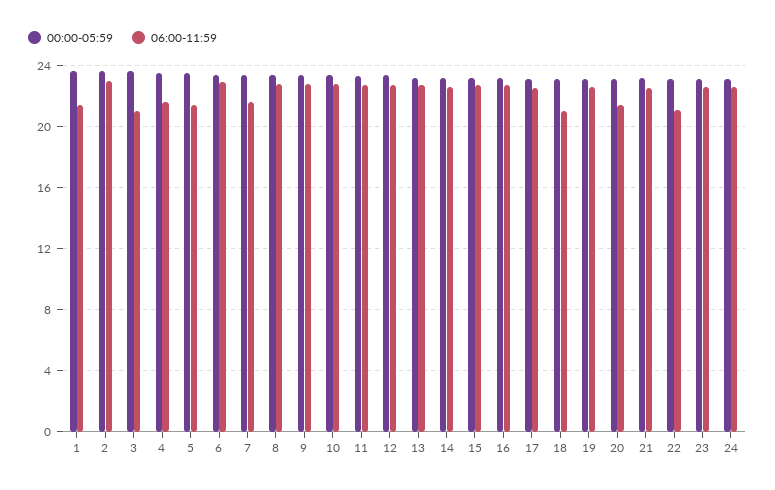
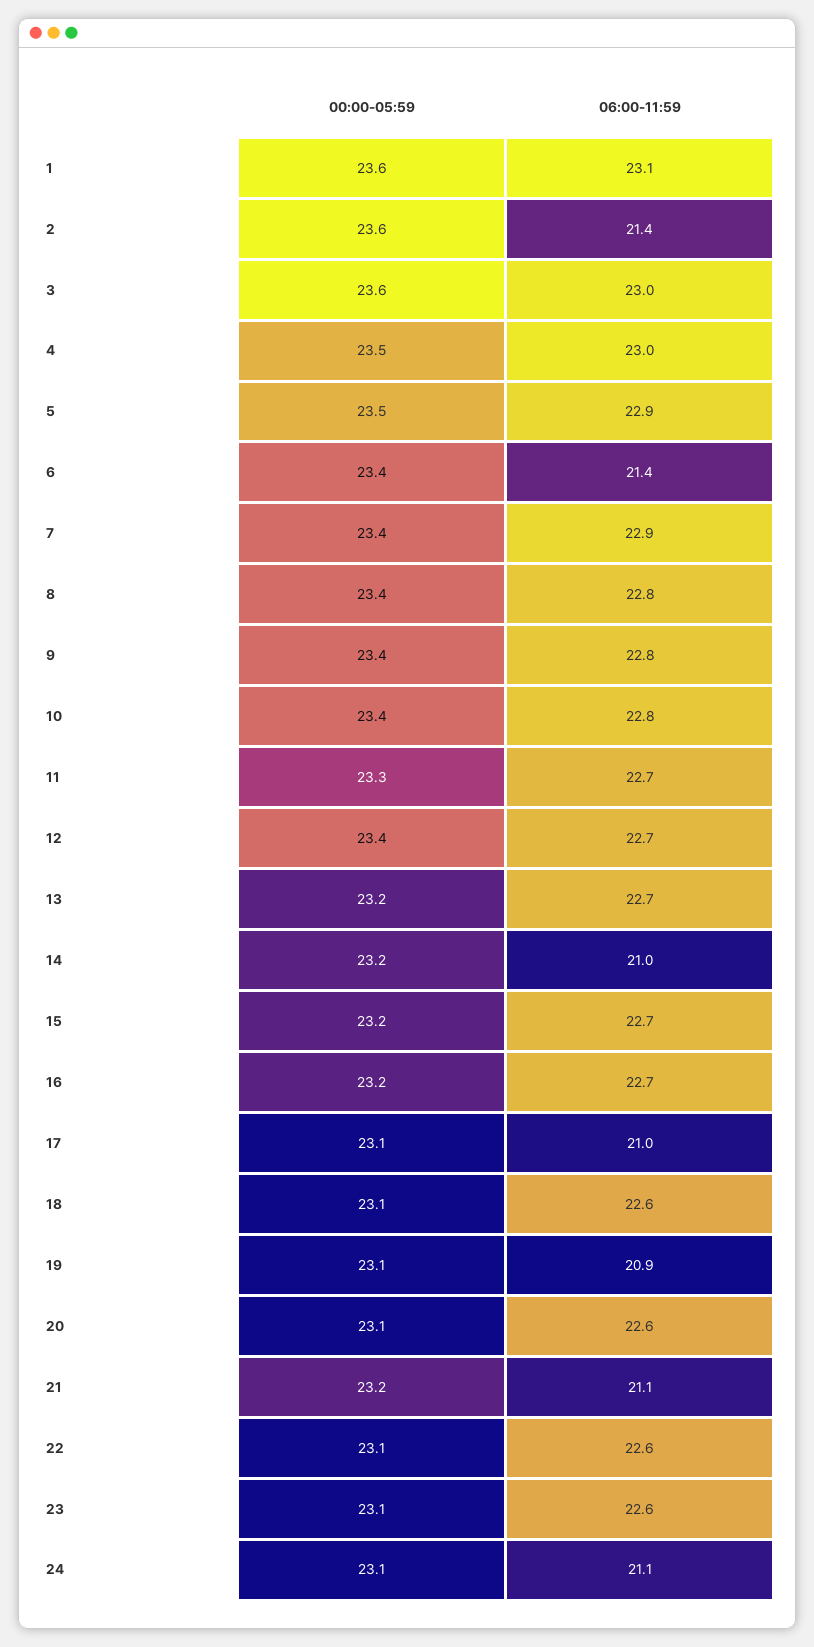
06:00-11:59, 1: 21.5 -> 23.1
06:00-11:59, 2: 23 -> 21.4
06:00-11:59, 3: 21 -> 23
06:00-11:59, 4: 21.5 -> 23
06:00-11:59, 5: 21.5 -> 22.9
06:00-11:59, 6: 23 -> 21.4
06:00-11:59, 7: 21.5 -> 22.9
06:00-11:59, 14: 22.5 -> 21
06:00-11:59, 17: 22.5 -> 21
06:00-11:59, 18: 21 -> 22.6
06:00-11:59, 19: 22.5 -> 20.9
06:00-11:59, 20: 21.5 -> 22.6
06:00-11:59, 21: 22.5 -> 21.1
06:00-11:59, 22: 21 -> 22.6
06:00-11:59, 24: 22.5 -> 21.1

